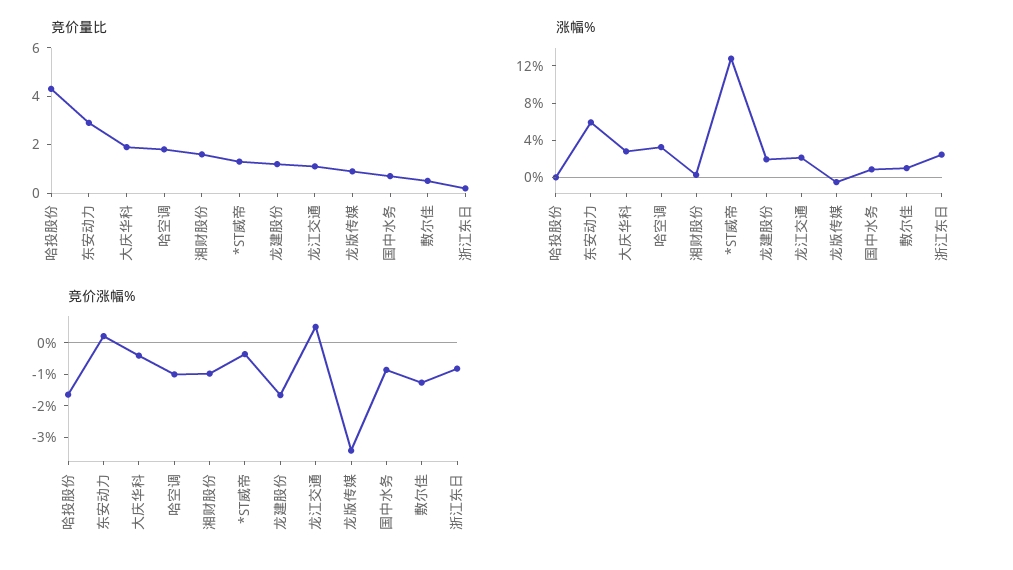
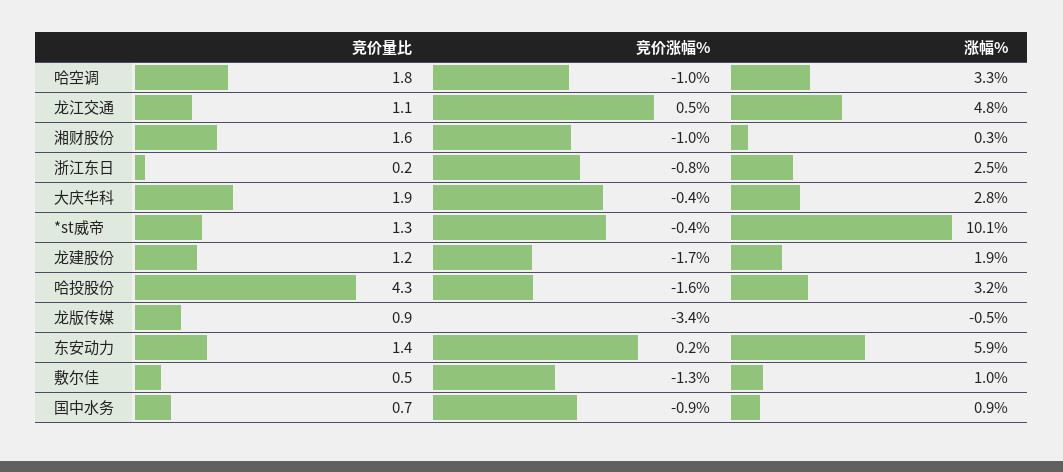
竞价量比, 东安动力: 3 -> 1.4
涨幅%, 哈投股份: 0 -> 3.2
涨幅%, *ST威帝: 13 -> 10.1
涨幅%, 龙江交通: 2 -> 4.8

